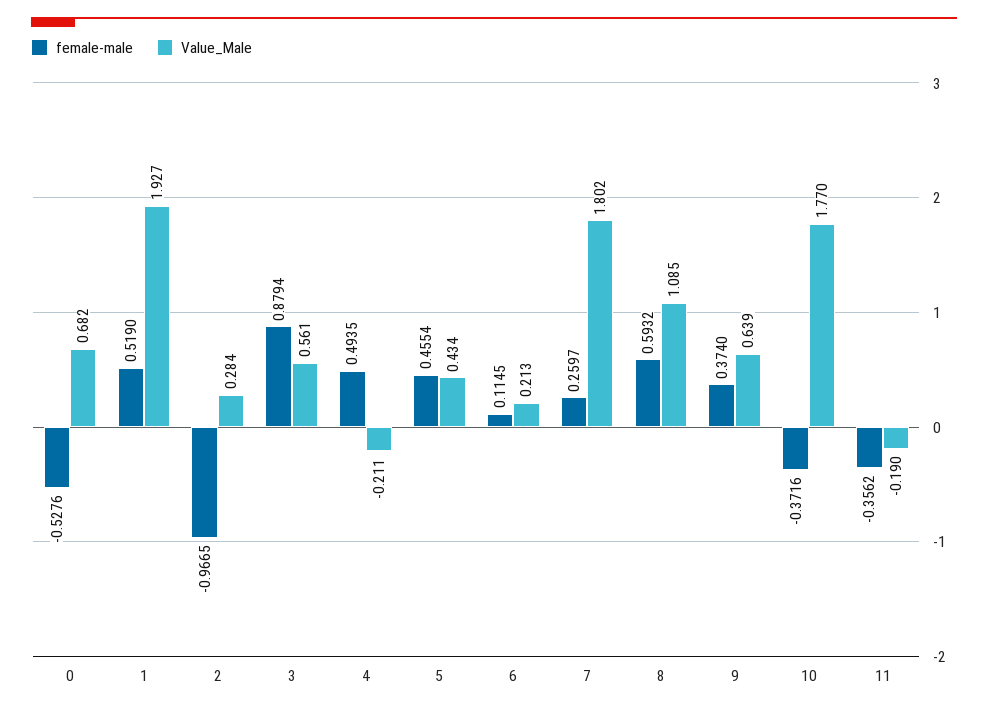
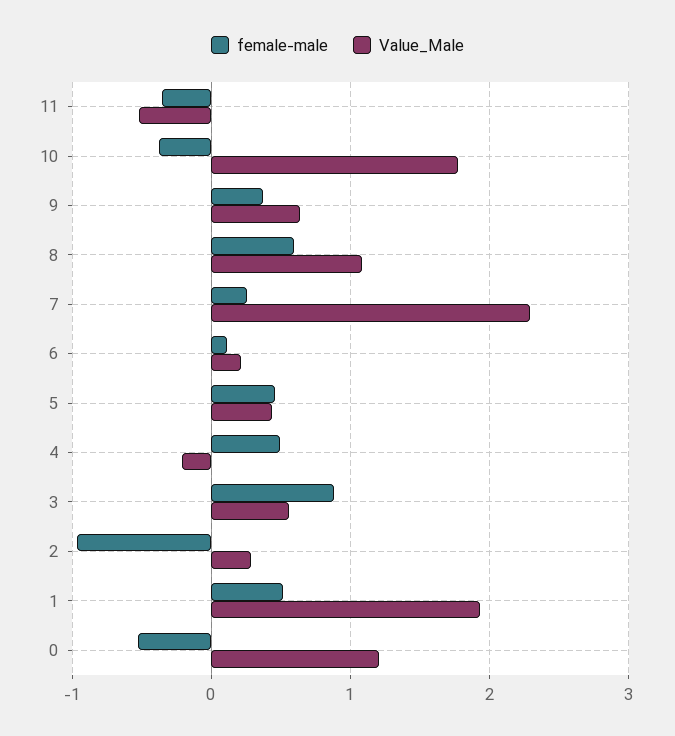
Value_Male, 0: 0.682 -> 1.2
Value_Male, 7: 1.802 -> 2.3
Value_Male, 11: -0.19 -> -0.5

